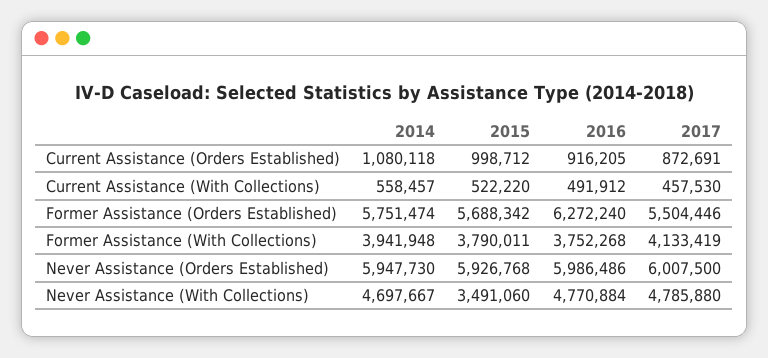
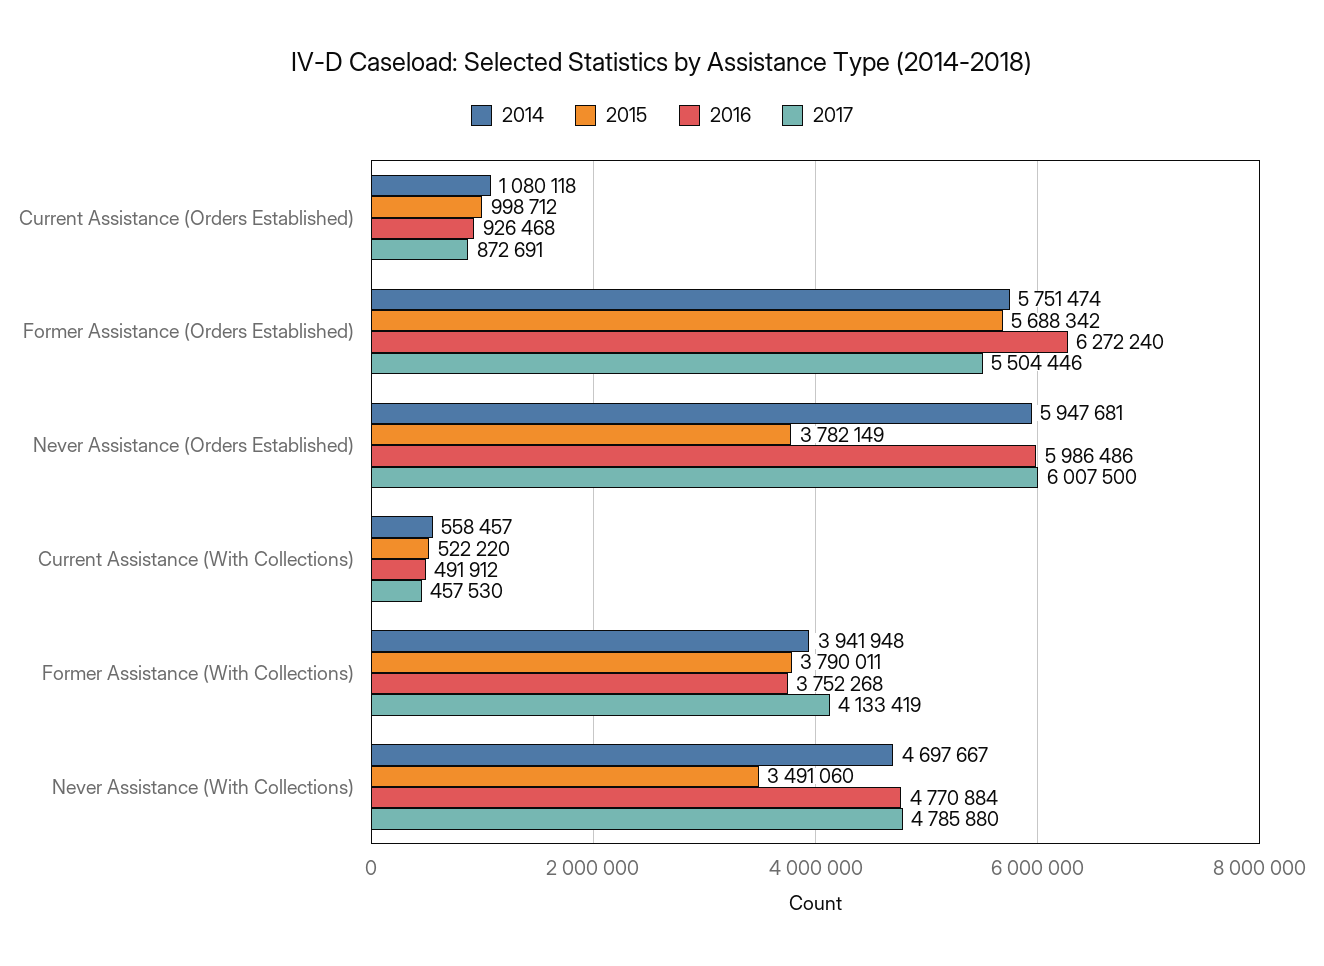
2016, Current Assistance (Orders Established): 916205 -> 926468
2014, Never Assistance (Orders Established): 5947730 -> 5947681
2015, Never Assistance (Orders Established): 5926768 -> 3782149

